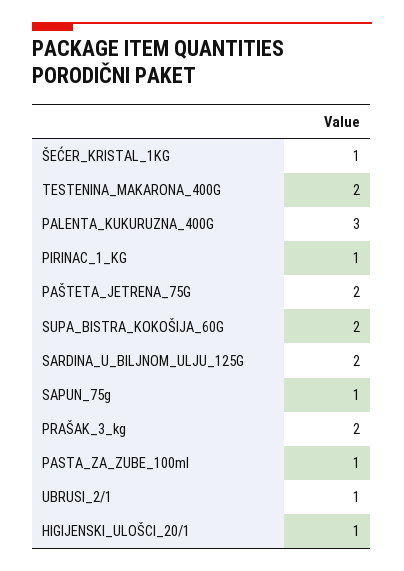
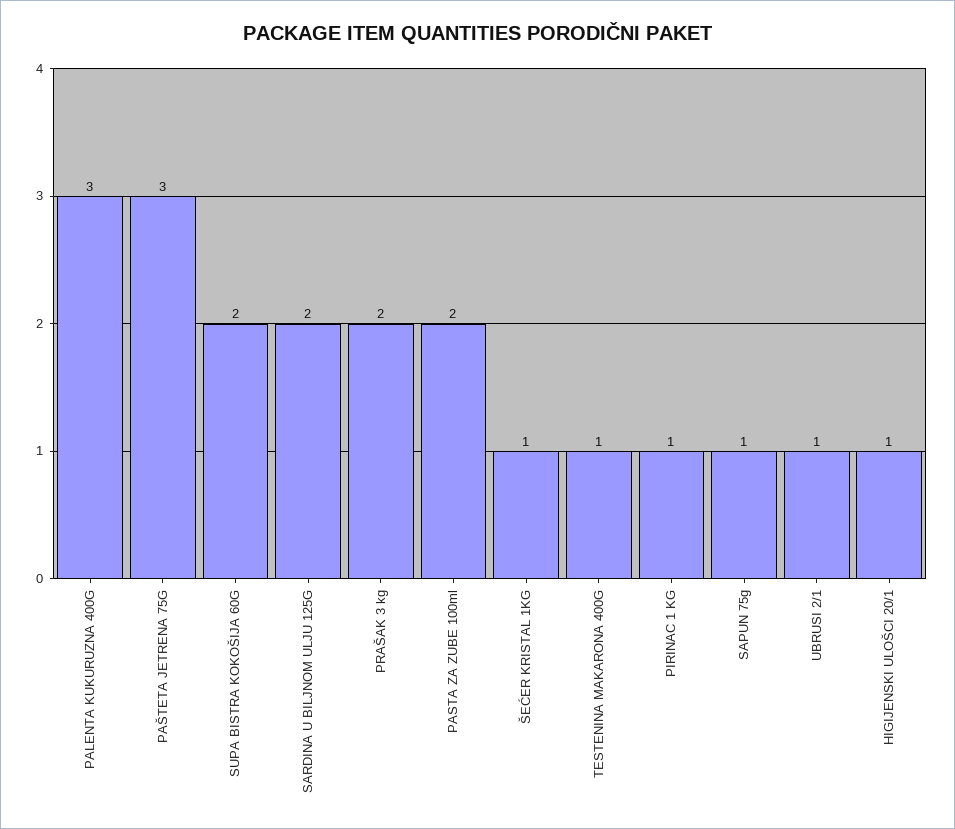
TESTENINA_MAKARONA_400G: 2 -> 1
PAŠTETA_JETRENA_75G: 2 -> 3
PASTA_ZA_ZUBE_100ml: 1 -> 2

